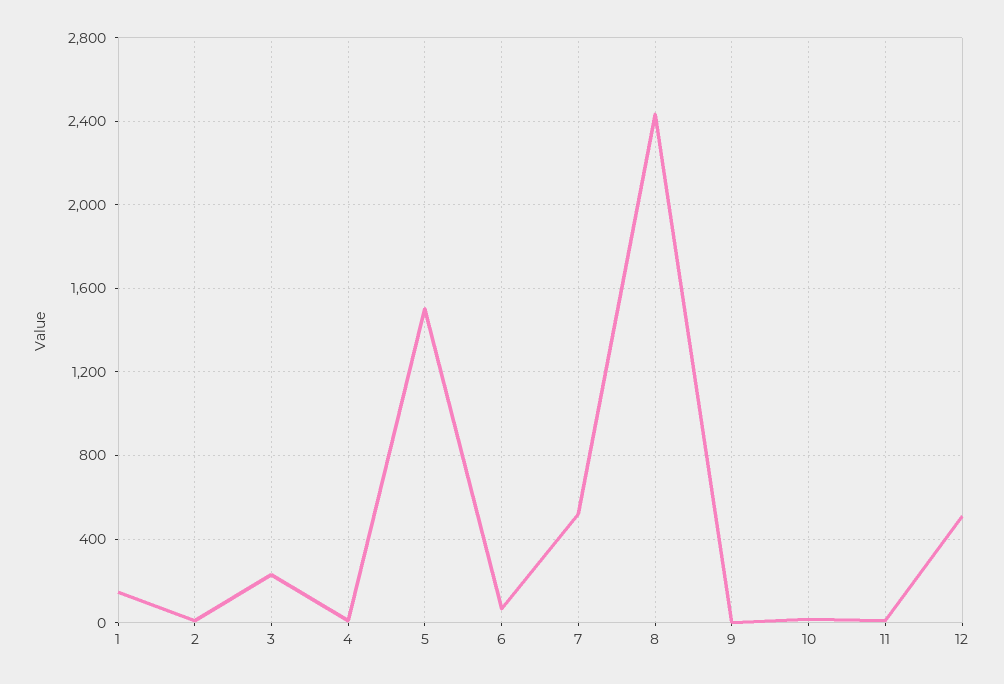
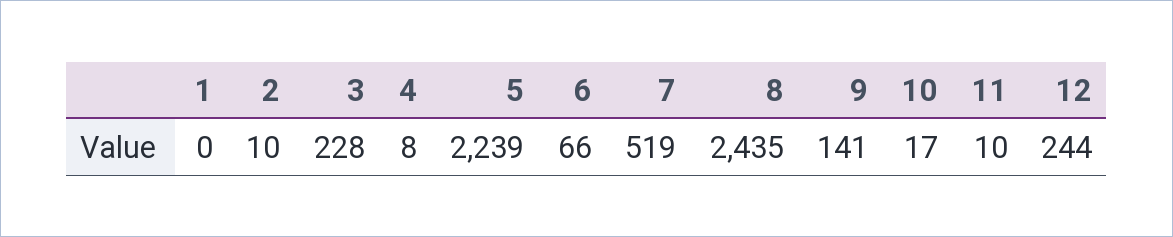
1: 150 -> 0
5: 1500 -> 2239
9: 0 -> 141
12: 500 -> 244

